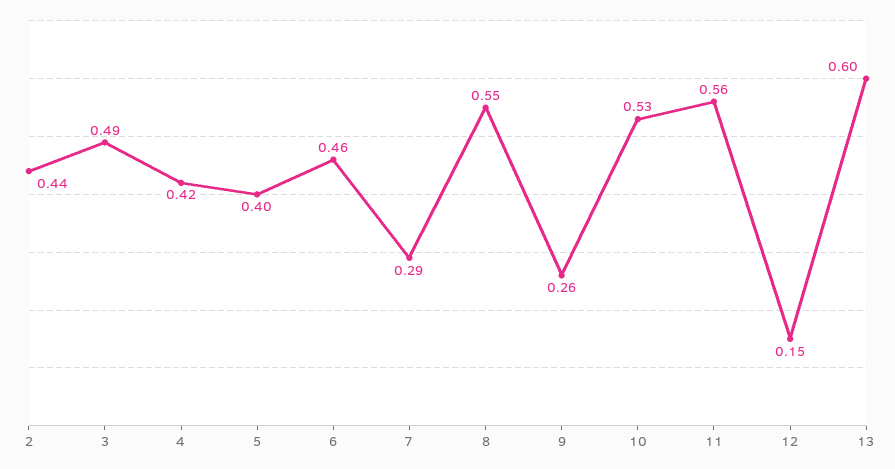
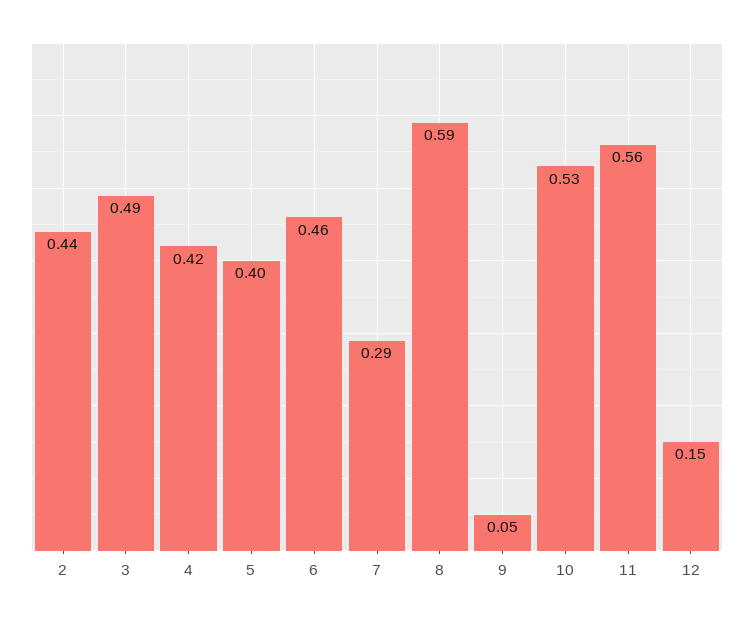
8: 0.55 -> 0.59
9: 0.26 -> 0.05
13: 0.6 -> none

